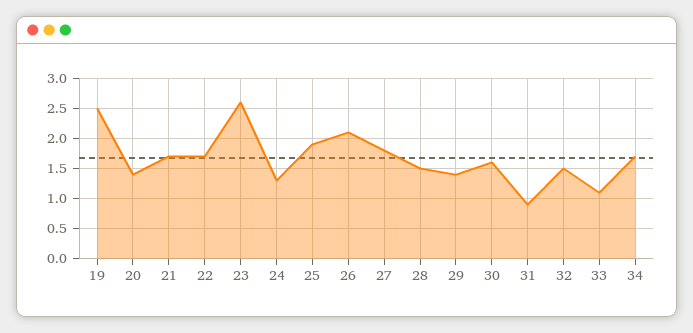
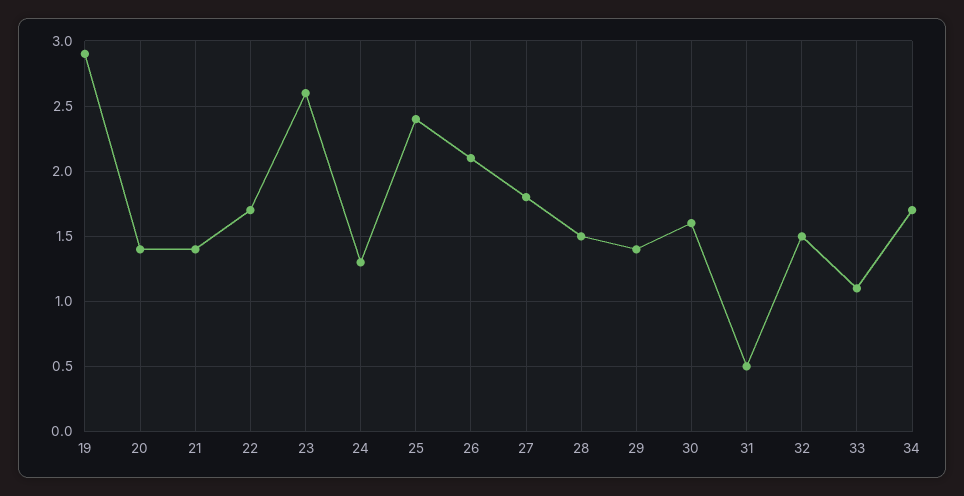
19: 2.5 -> 2.9
21: 1.7 -> 1.4
25: 1.9 -> 2.4
31: 0.9 -> 0.5

